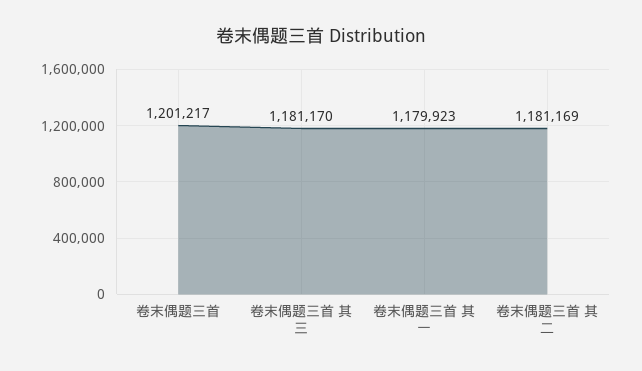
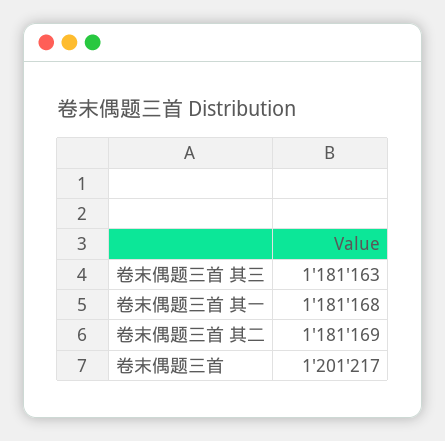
卷末偶题三首 其三: 1181170 -> 1181163
卷末偶题三首 其一: 1179923 -> 1181168

